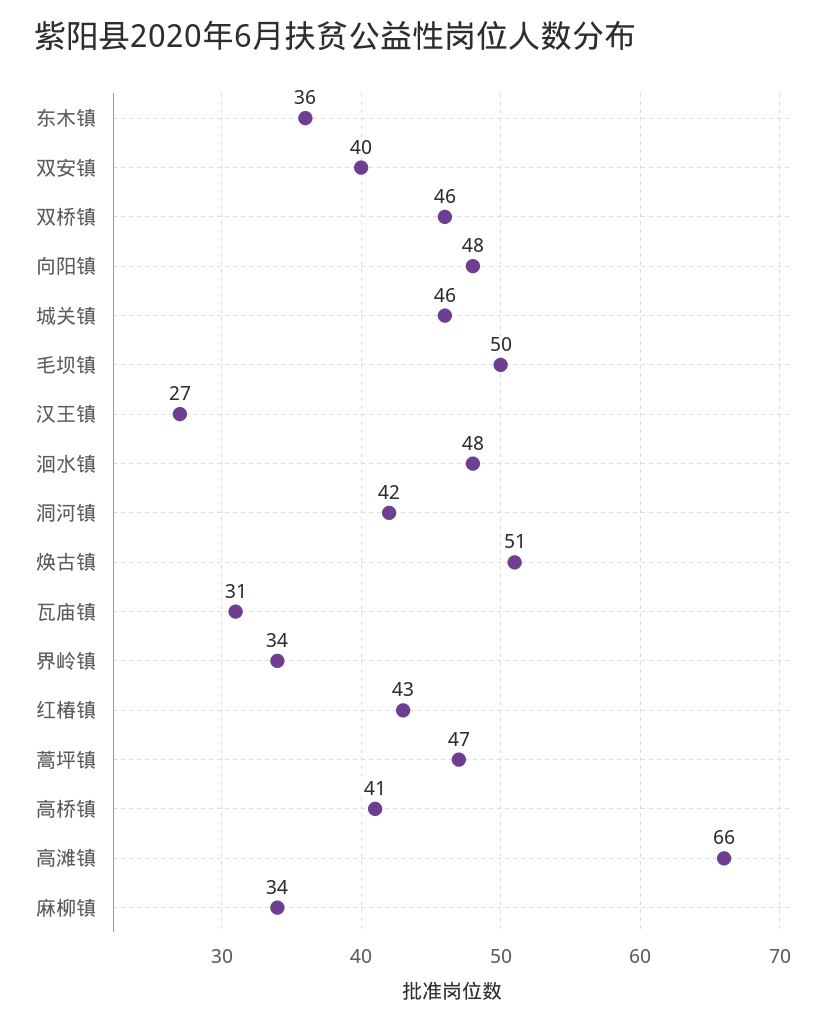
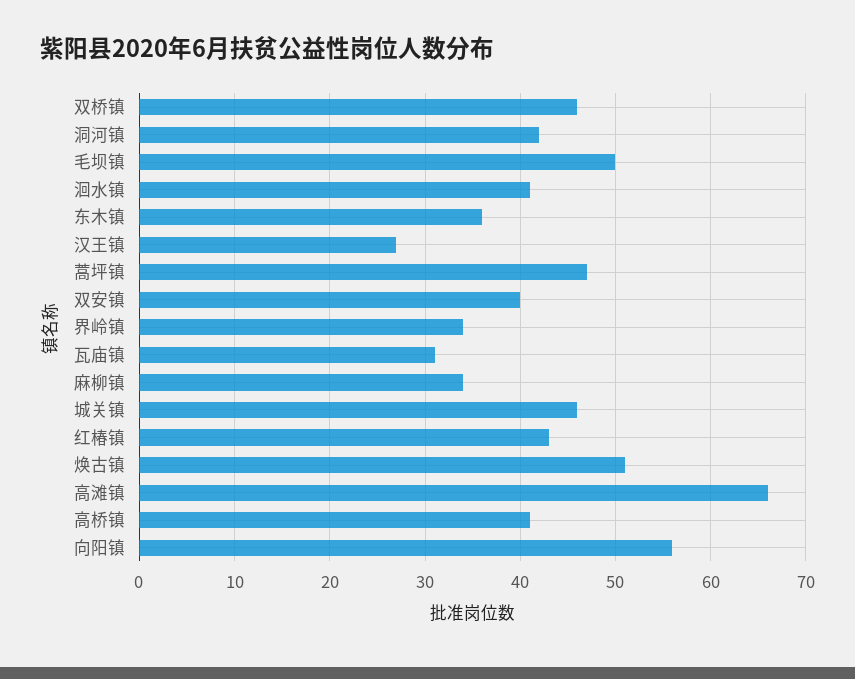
向阳镇: 48 -> 56
洄水镇: 48 -> 41

